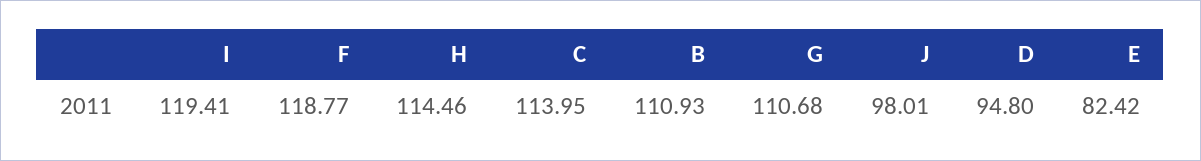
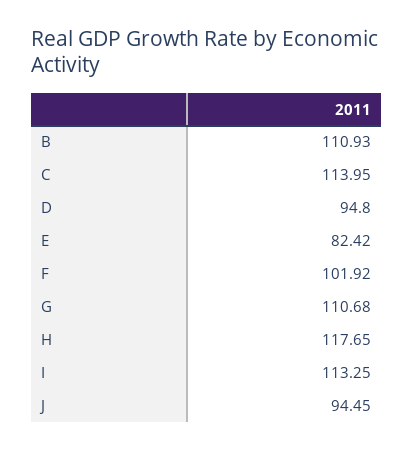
I: 119.41 -> 113.25
F: 118.77 -> 101.92
H: 114.46 -> 117.65
J: 98.01 -> 94.45

